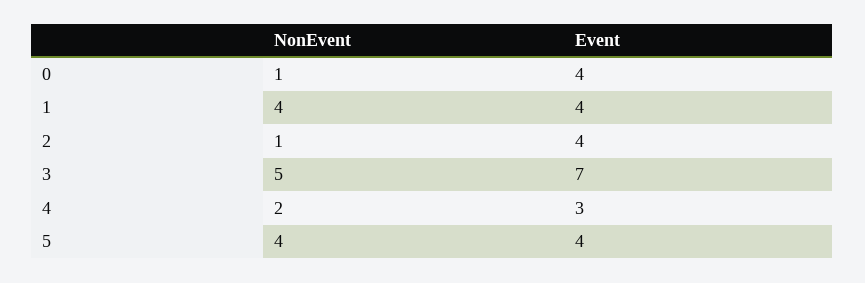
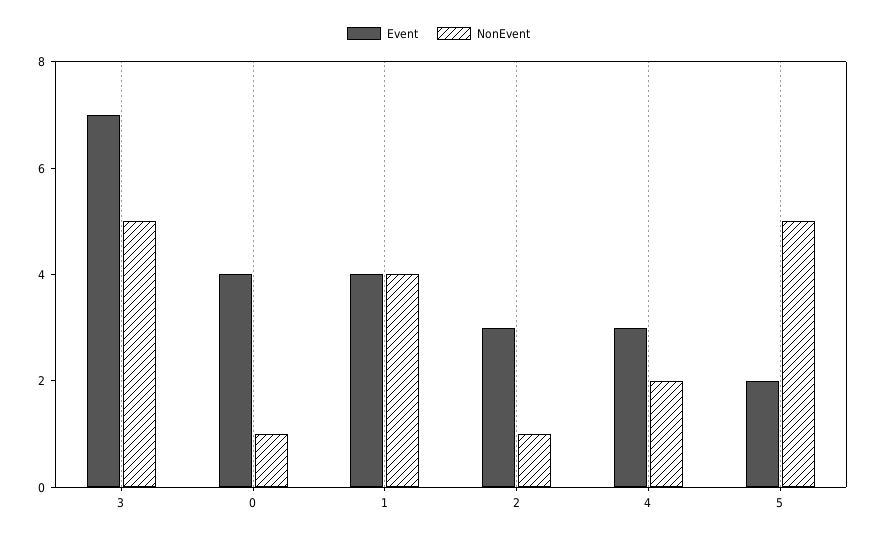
Event, 2: 4 -> 3
NonEvent, 5: 4 -> 5
Event, 5: 4 -> 2

